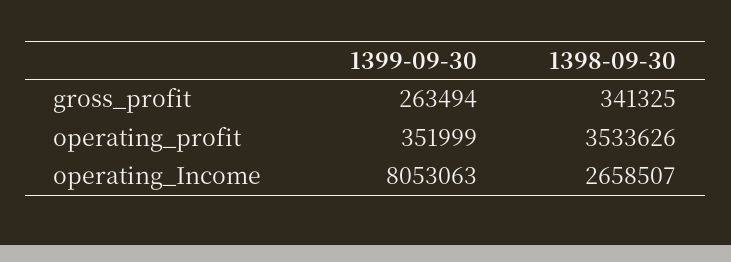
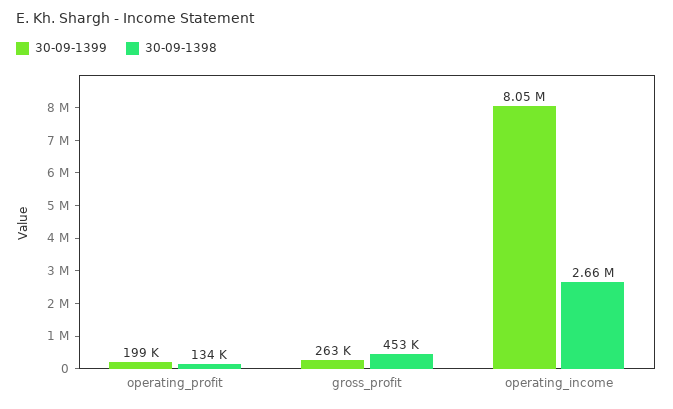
1398-09-30, gross_profit: 341325 -> 453000
1399-09-30, operating_profit: 351999 -> 199000
1398-09-30, operating_profit: 3533626 -> 134000

